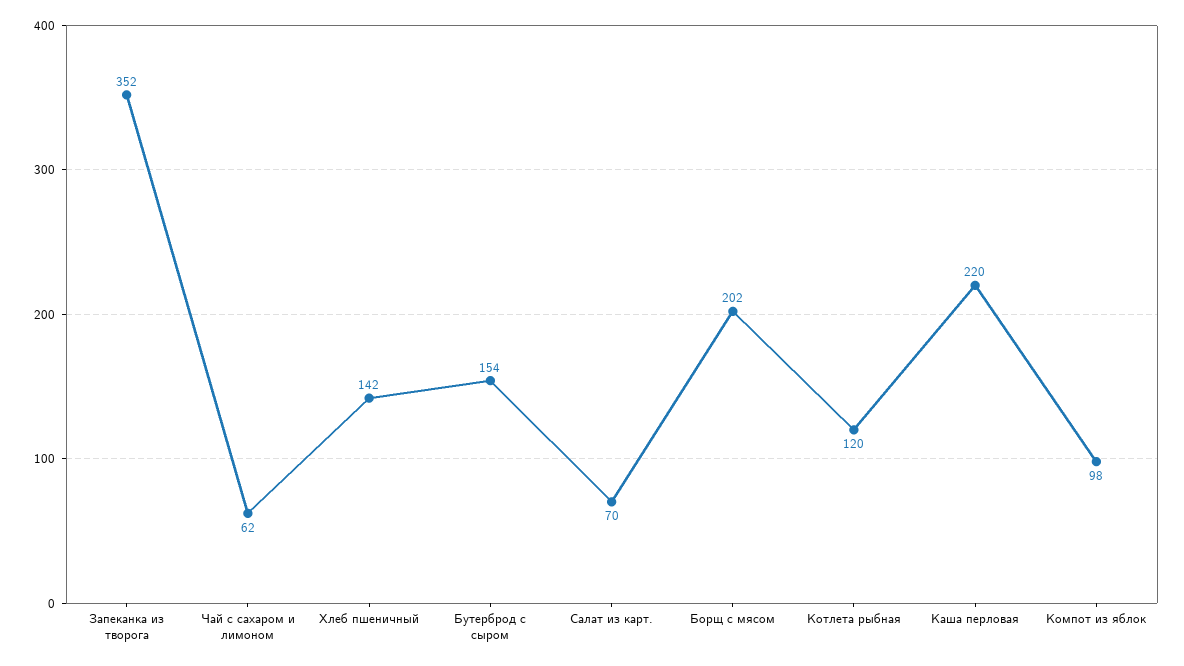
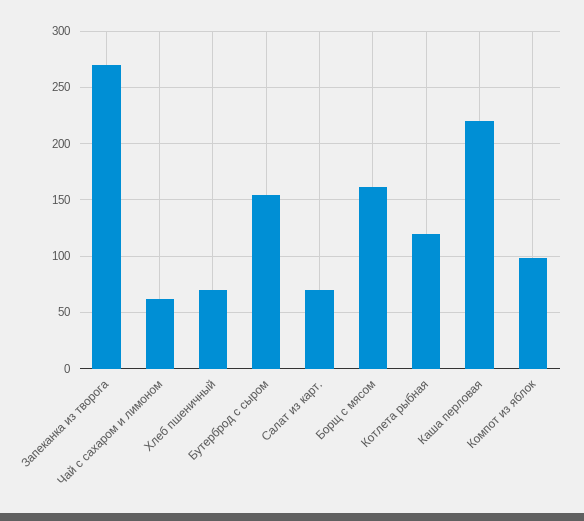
Запеканка из творога: 352 -> 270
Хлеб пшеничный: 142 -> 70
Борщ с мясом: 202 -> 160

